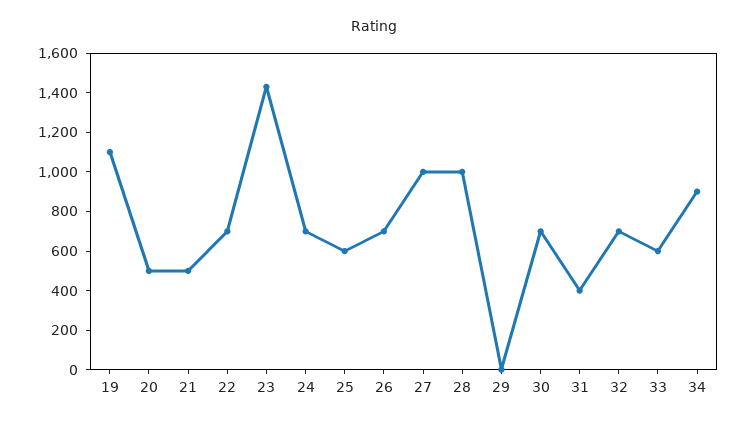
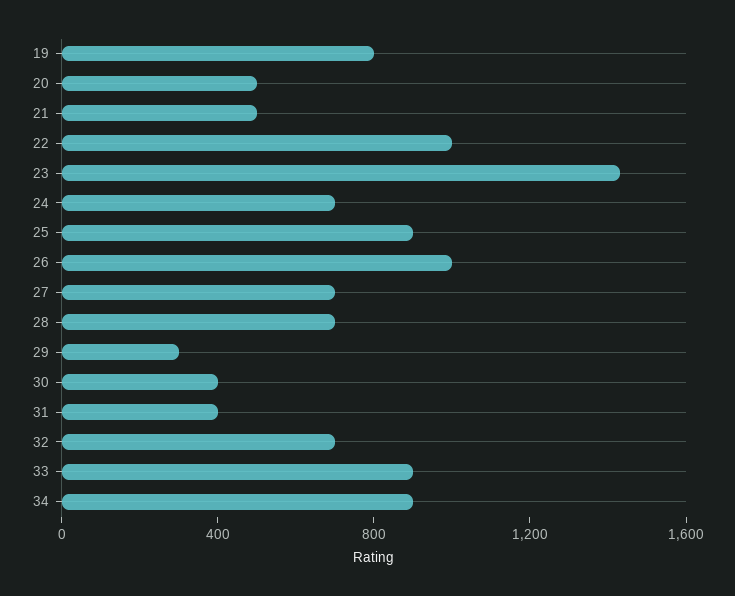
19: 1100 -> 800
22: 700 -> 1000
25: 600 -> 900
26: 700 -> 1000
27: 1000 -> 700
28: 1000 -> 700
29: 0 -> 300
30: 700 -> 400
33: 600 -> 900

